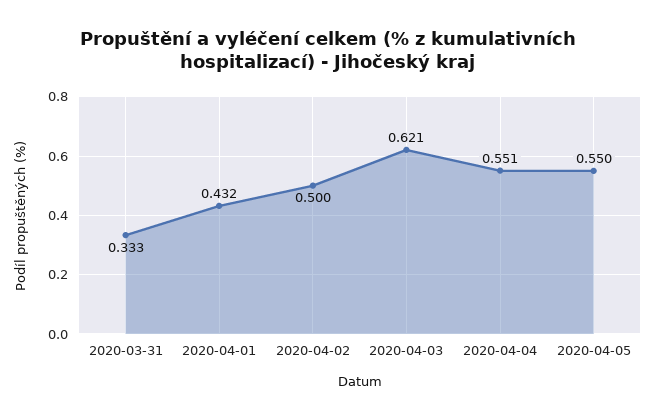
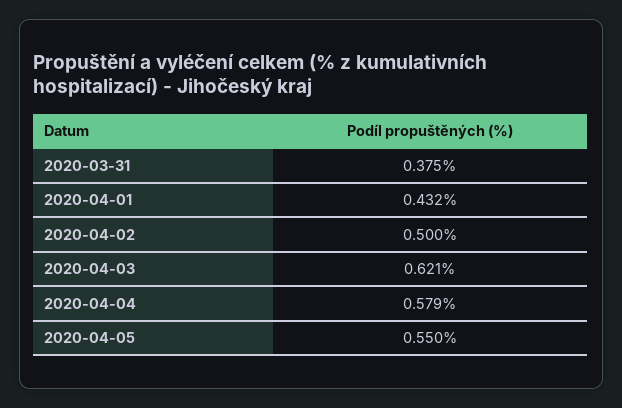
2020-03-31: 0.333 -> 0.375
2020-04-04: 0.551 -> 0.579

